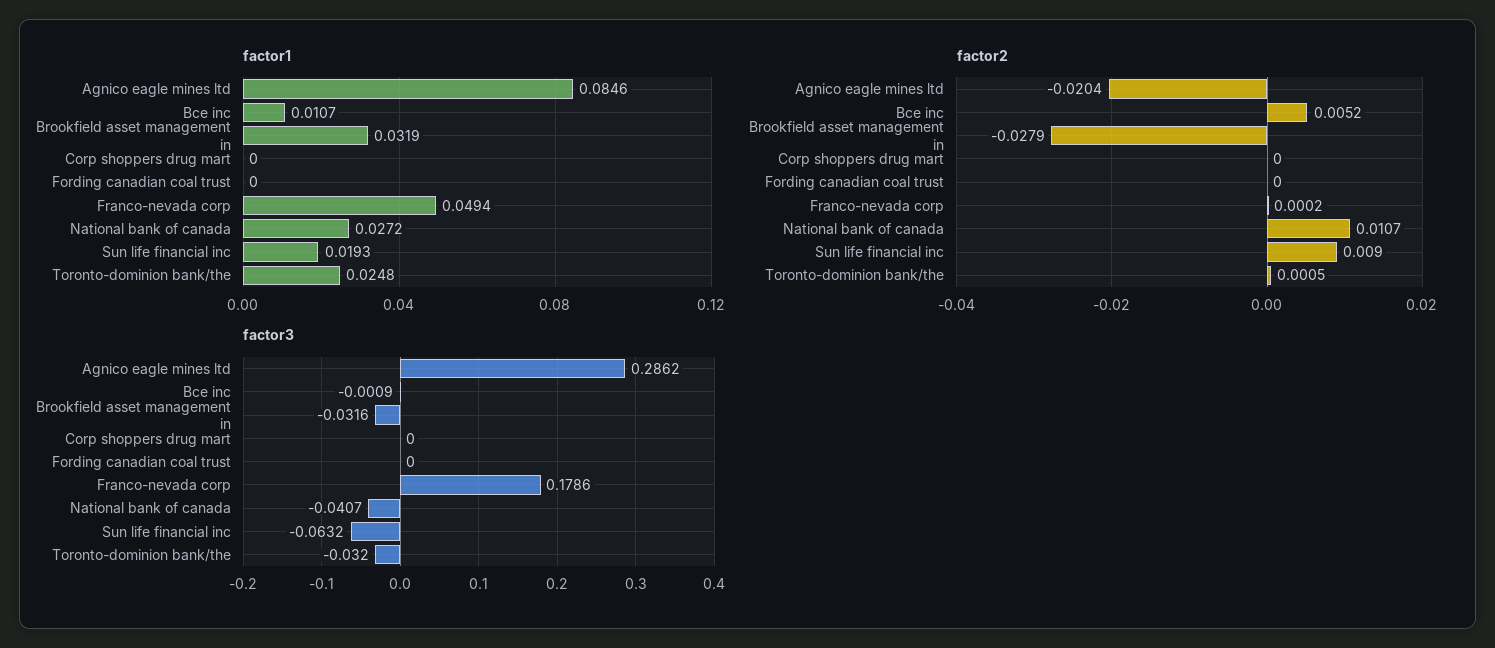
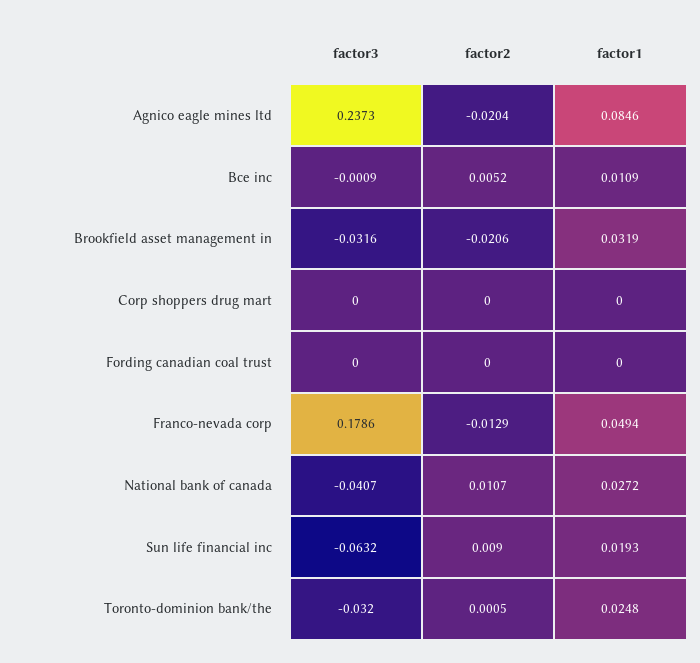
factor1, Bce inc: 0.0107 -> 0.0109
factor2, Brookfield asset management in: -0.0279 -> -0.0206
factor2, Franco-nevada corp: 0.0002 -> -0.0129
factor3, Agnico eagle mines ltd: 0.2862 -> 0.2373

